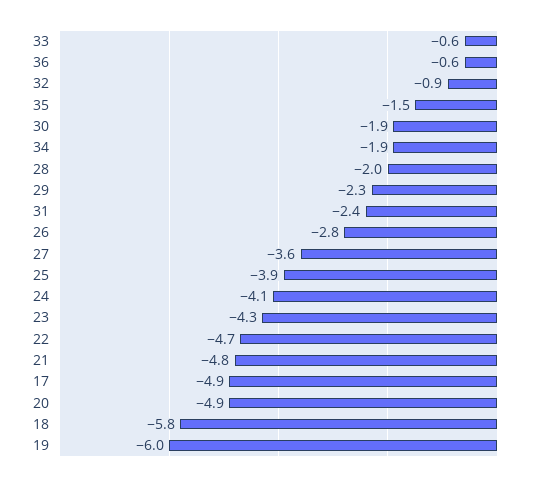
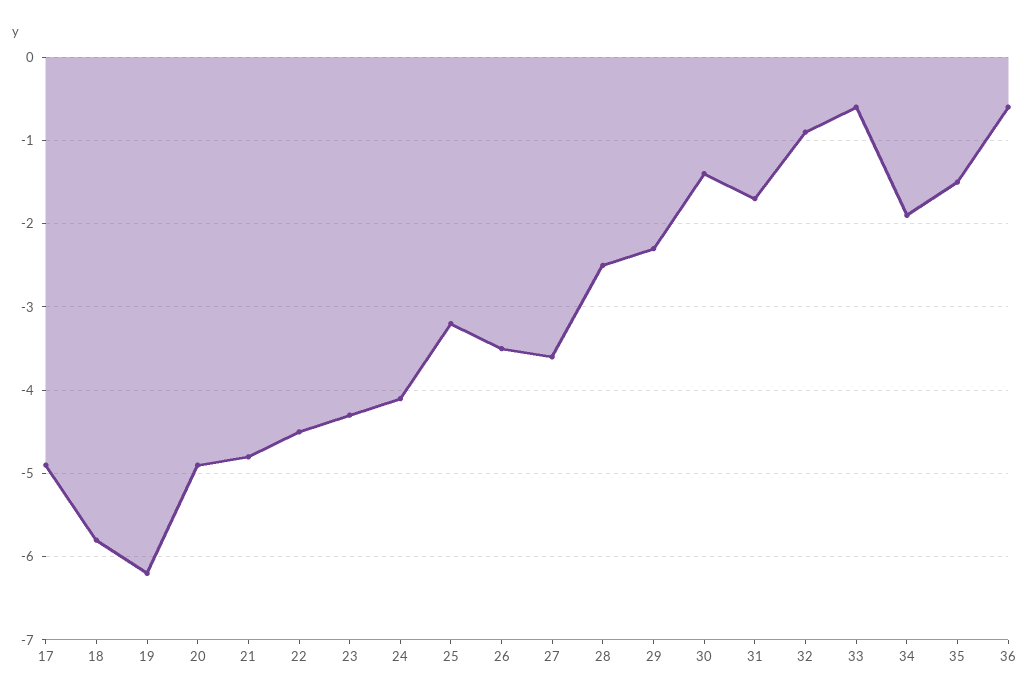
30: -1.9 -> -1.4
28: -2 -> -2.5
31: -2.4 -> -1.7
26: -2.8 -> -3.5
25: -3.9 -> -3.2
22: -4.7 -> -4.5
19: -6 -> -6.2

